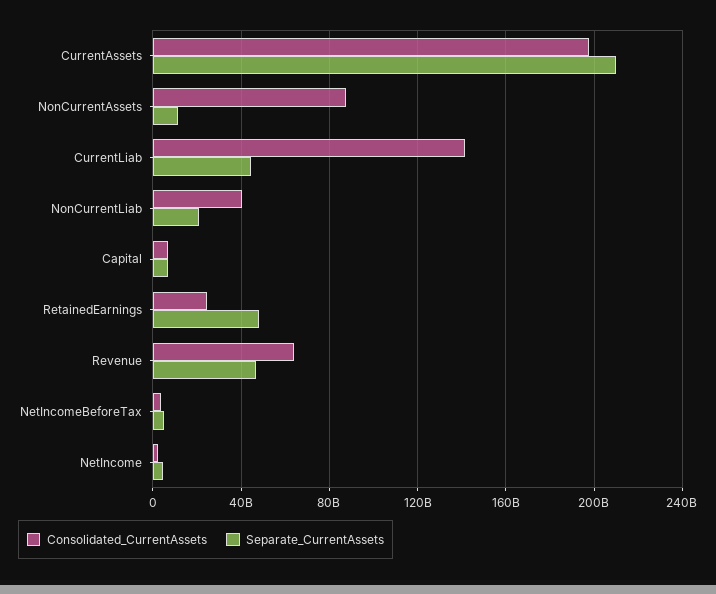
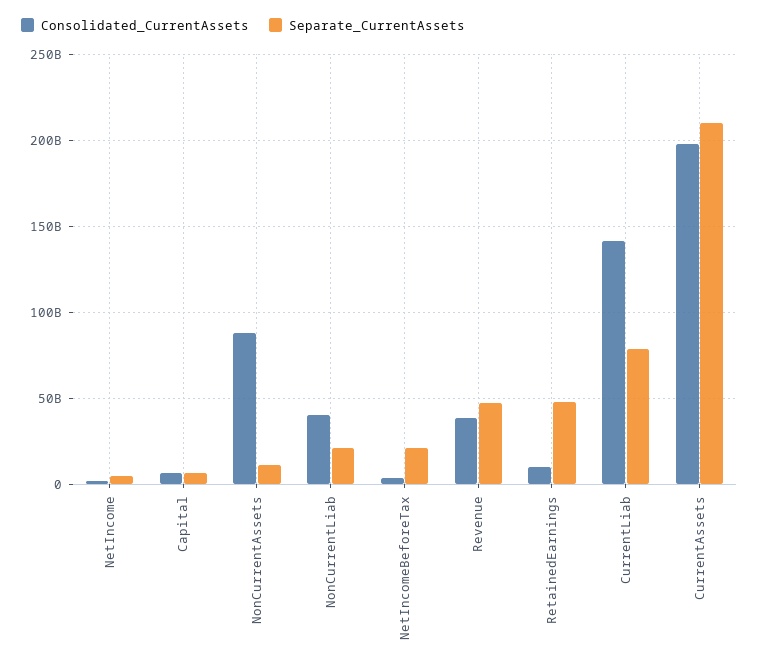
Separate_CurrentAssets, CurrentLiab: 45000000000 -> 80000000000
Consolidated_CurrentAssets, RetainedEarnings: 25000000000 -> 10000000000
Consolidated_CurrentAssets, Revenue: 65000000000 -> 40000000000
Separate_CurrentAssets, NetIncomeBeforeTax: 5000000000 -> 20000000000

